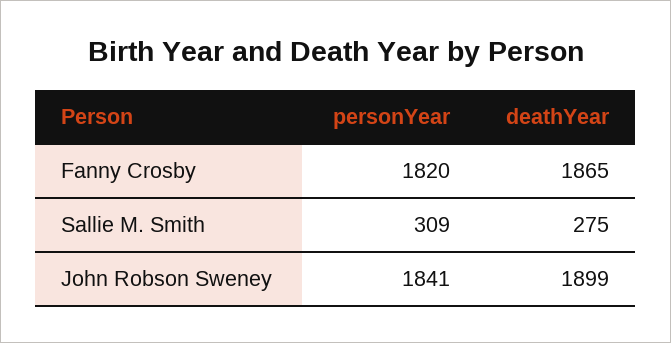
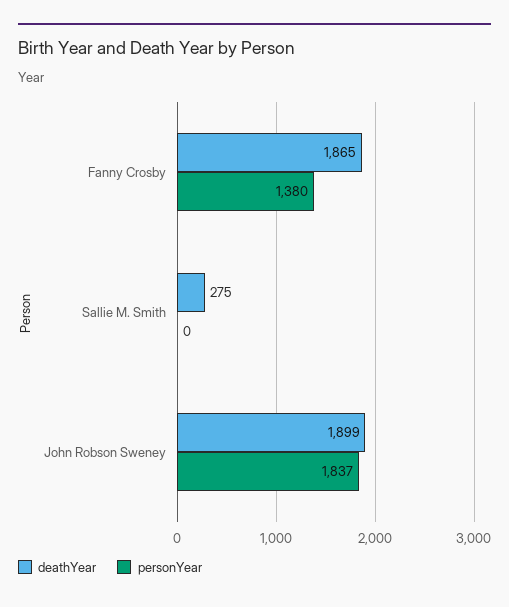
personYear, Fanny Crosby: 1820 -> 1380
personYear, Sallie M. Smith: 309 -> 0
personYear, John Robson Sweney: 1841 -> 1837

